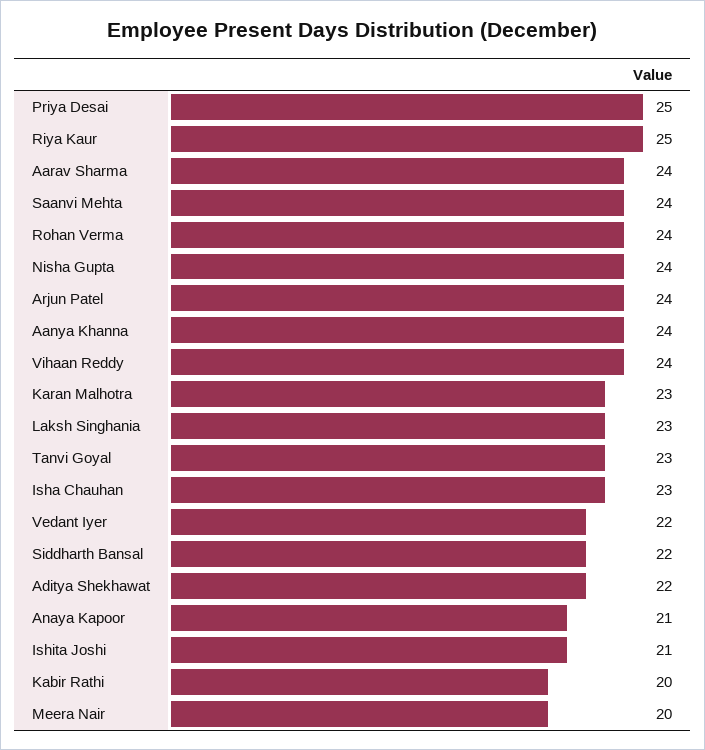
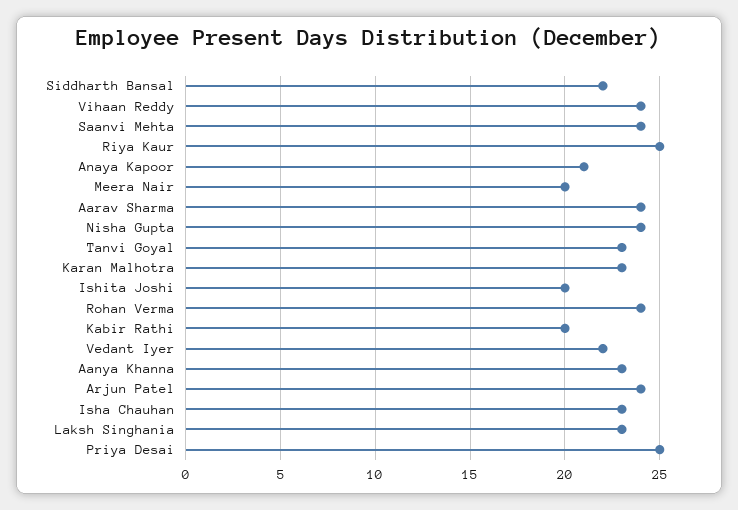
Aanya Khanna: 24 -> 23
Aditya Shekhawat: 22 -> none
Ishita Joshi: 21 -> 20

